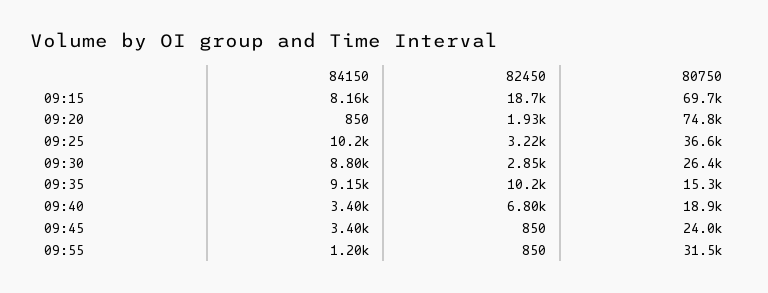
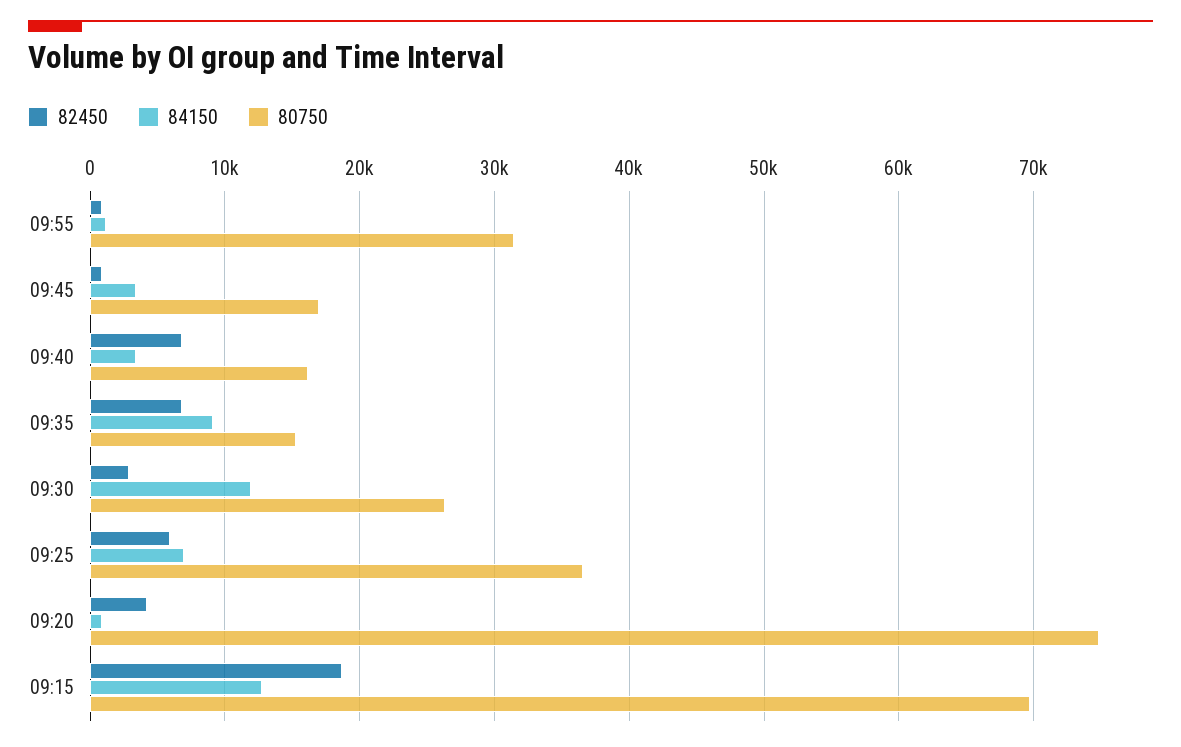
84150, 09:15: 8160 -> 13000
82450, 09:20: 1930 -> 4000
84150, 09:25: 10200 -> 7000
82450, 09:25: 3220 -> 6000
84150, 09:30: 8800 -> 12000
82450, 09:35: 10200 -> 7000
80750, 09:40: 18900 -> 16000
80750, 09:45: 24000 -> 17000

